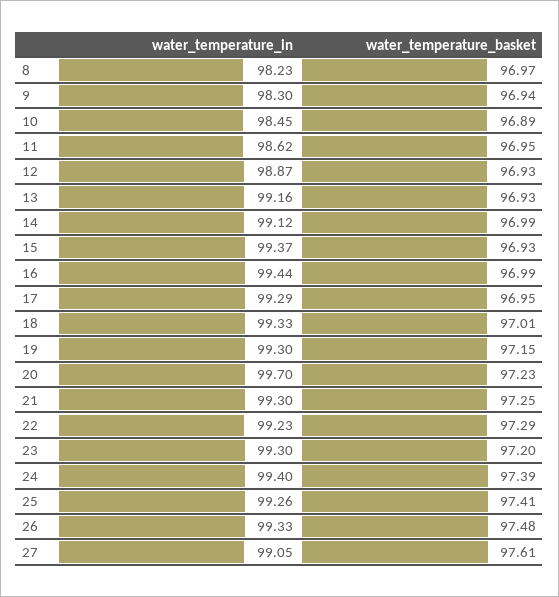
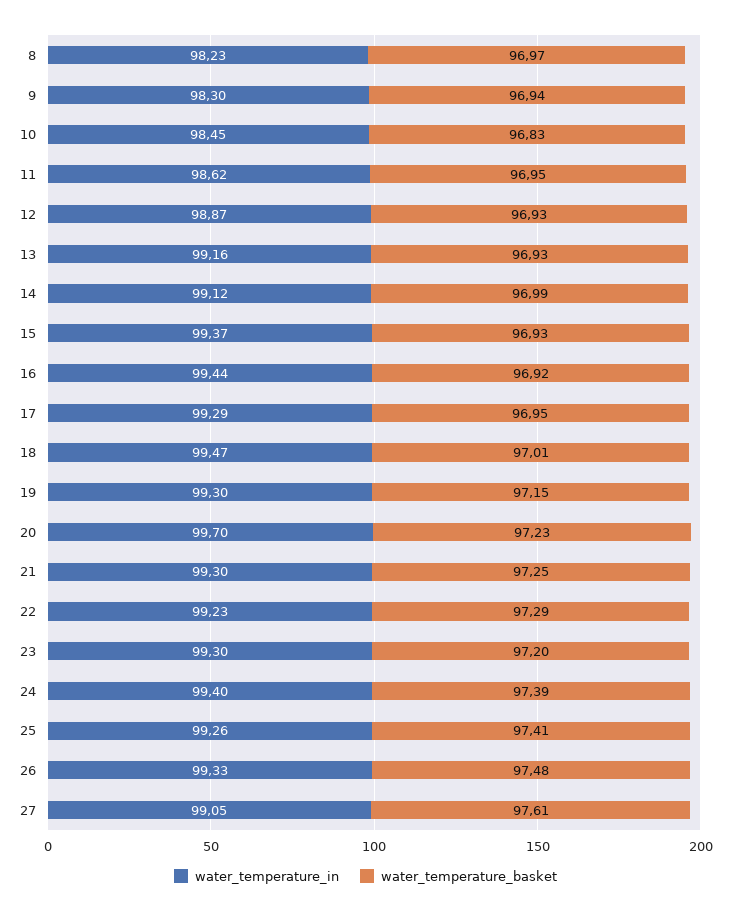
water_temperature_basket, 10: 96.89 -> 96.83
water_temperature_basket, 16: 96.99 -> 96.92
water_temperature_in, 18: 99.33 -> 99.47

